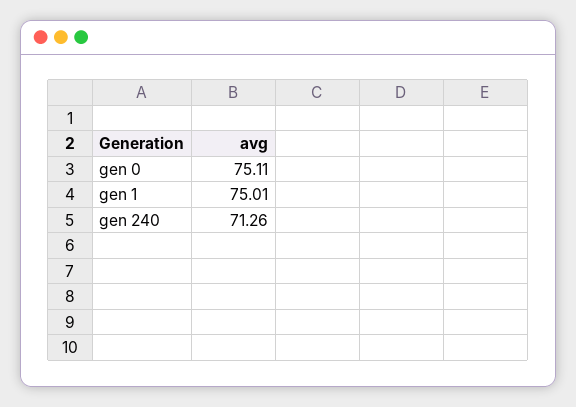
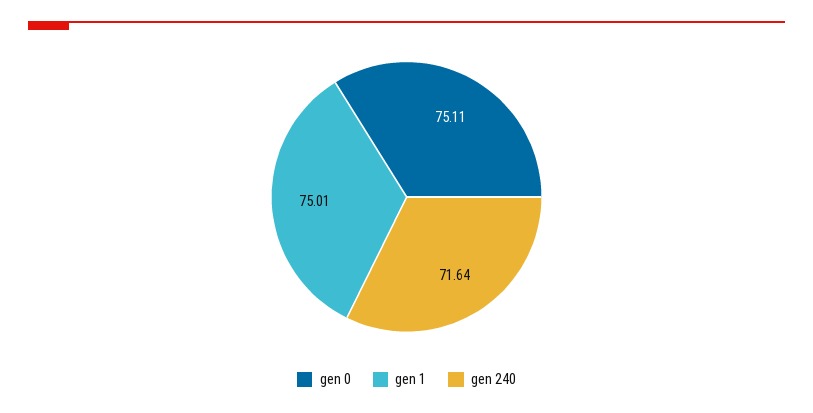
gen 240: 71.26 -> 71.64

